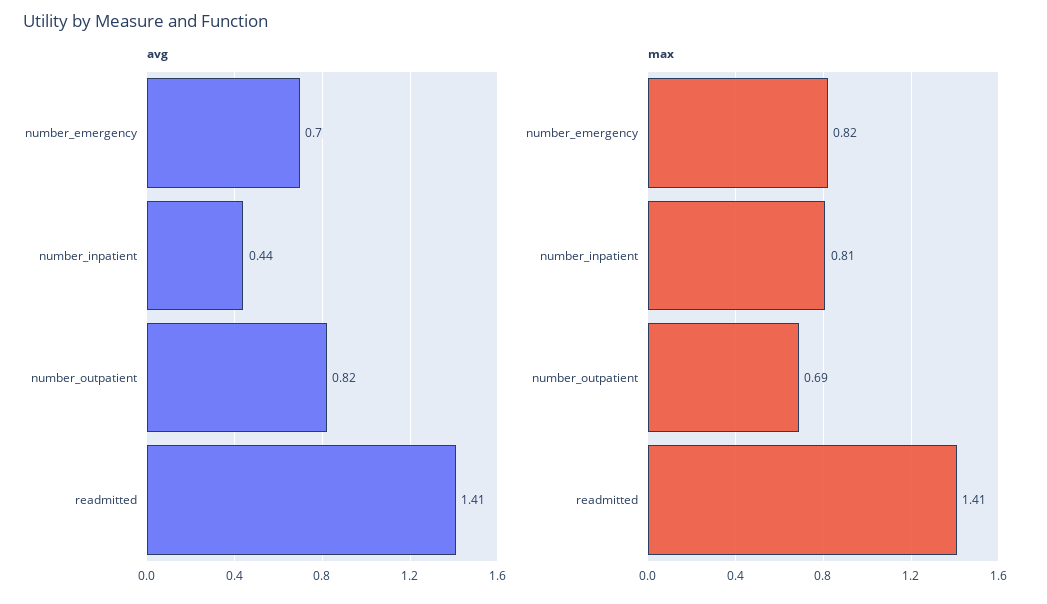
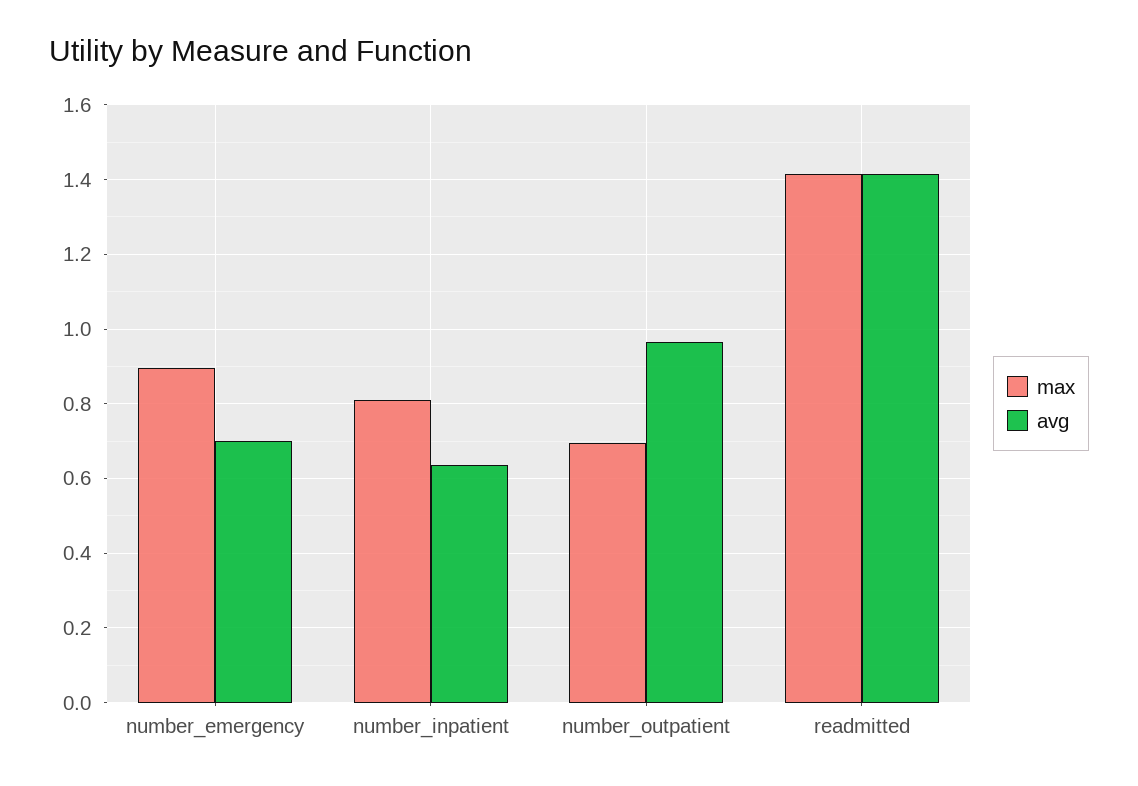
avg, number_inpatient: 0.44 -> 0.64
avg, number_outpatient: 0.82 -> 0.96
max, number_emergency: 0.82 -> 0.9

